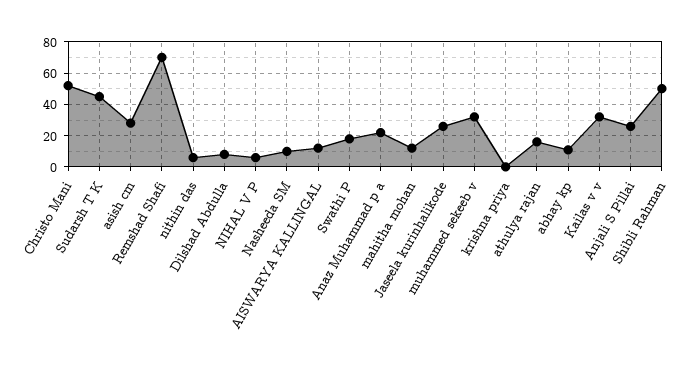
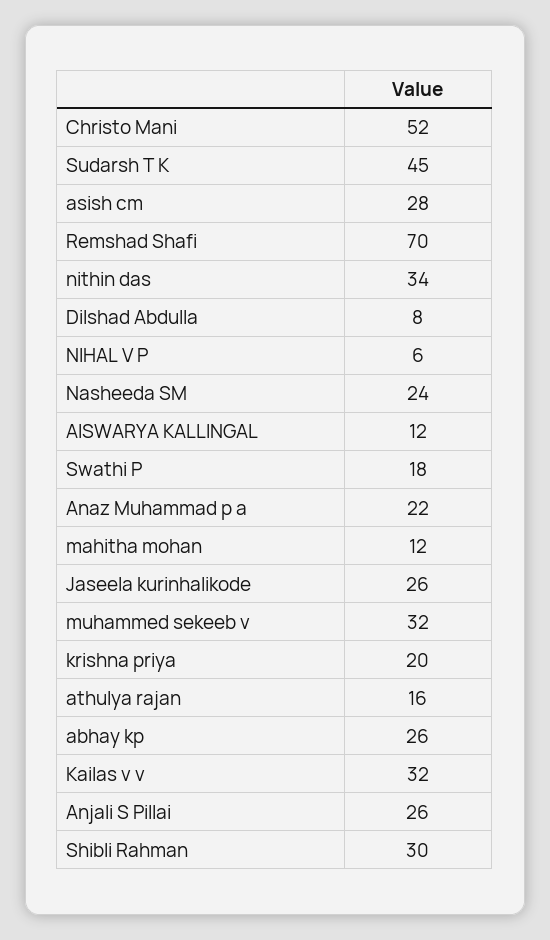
nithin das: 5 -> 34
Nasheeda SM: 10 -> 24
krishna priya: 0 -> 20
abhay kp: 10 -> 26
Shibli Rahman: 50 -> 30

